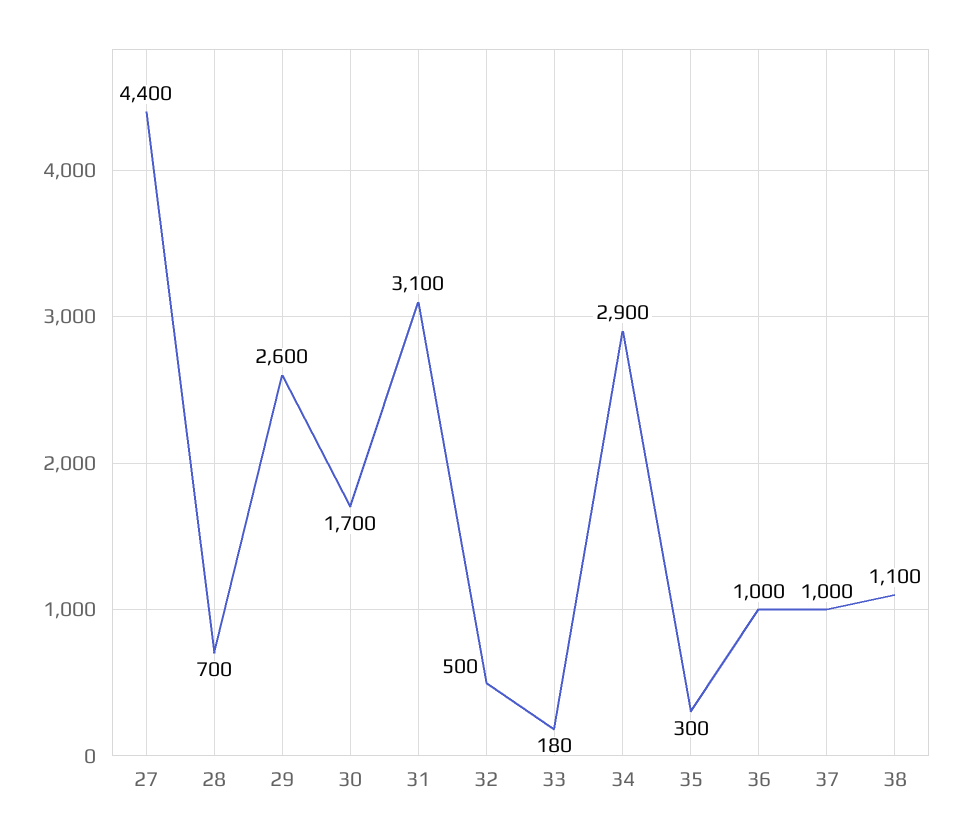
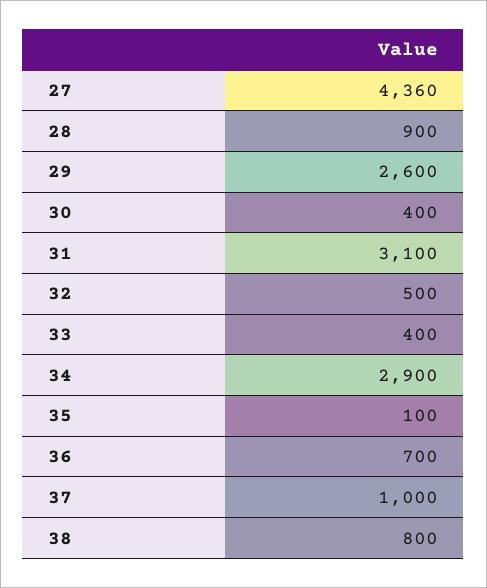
27: 4400 -> 4360
28: 700 -> 900
30: 1700 -> 400
33: 180 -> 400
35: 300 -> 100
36: 1000 -> 700
38: 1100 -> 800

